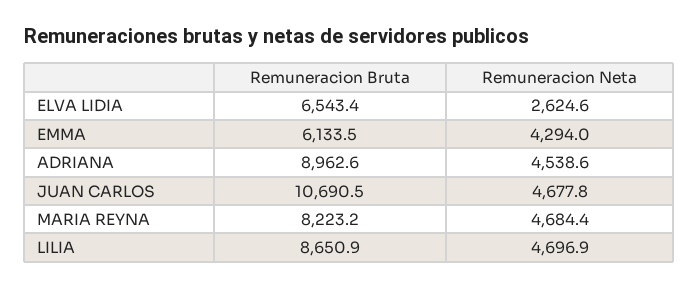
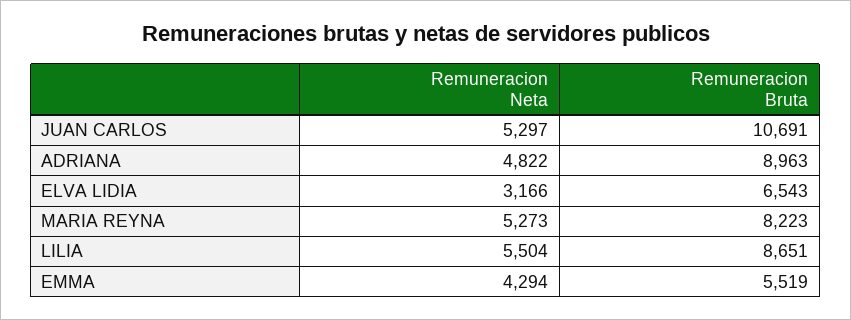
Remuneracion Neta, ELVA LIDIA: 2624.6 -> 3166
Remuneracion Bruta, EMMA: 6133.5 -> 5519
Remuneracion Neta, ADRIANA: 4538.6 -> 4822
Remuneracion Neta, JUAN CARLOS: 4677.8 -> 5297
Remuneracion Neta, MARIA REYNA: 4684.4 -> 5273
Remuneracion Neta, LILIA: 4696.9 -> 5504

